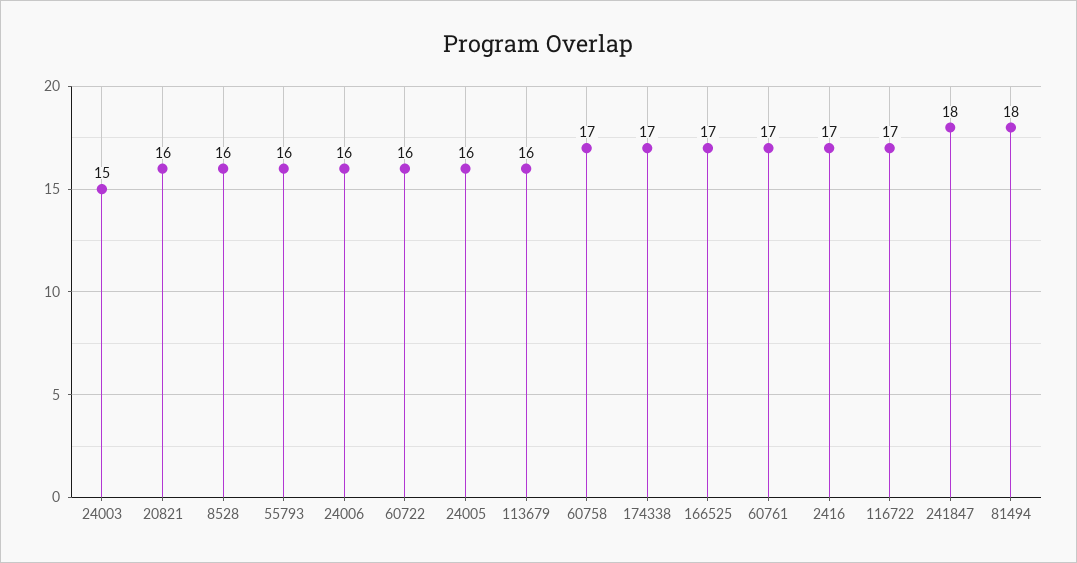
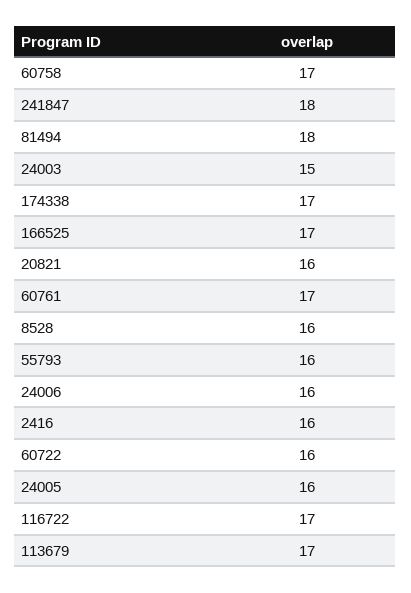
113679: 16 -> 17
2416: 17 -> 16

